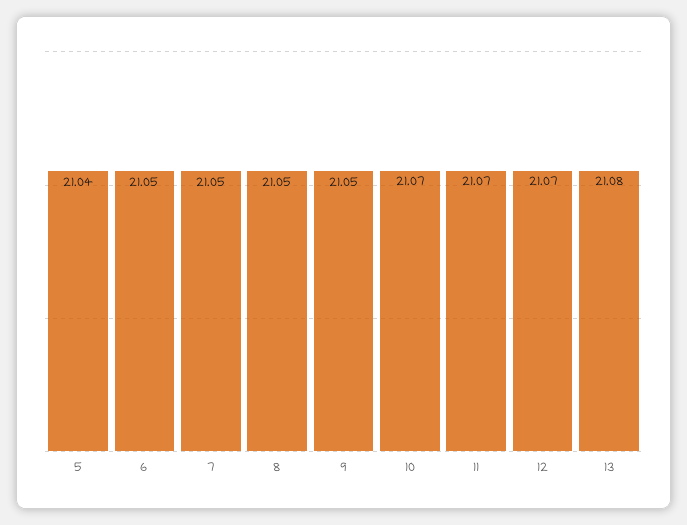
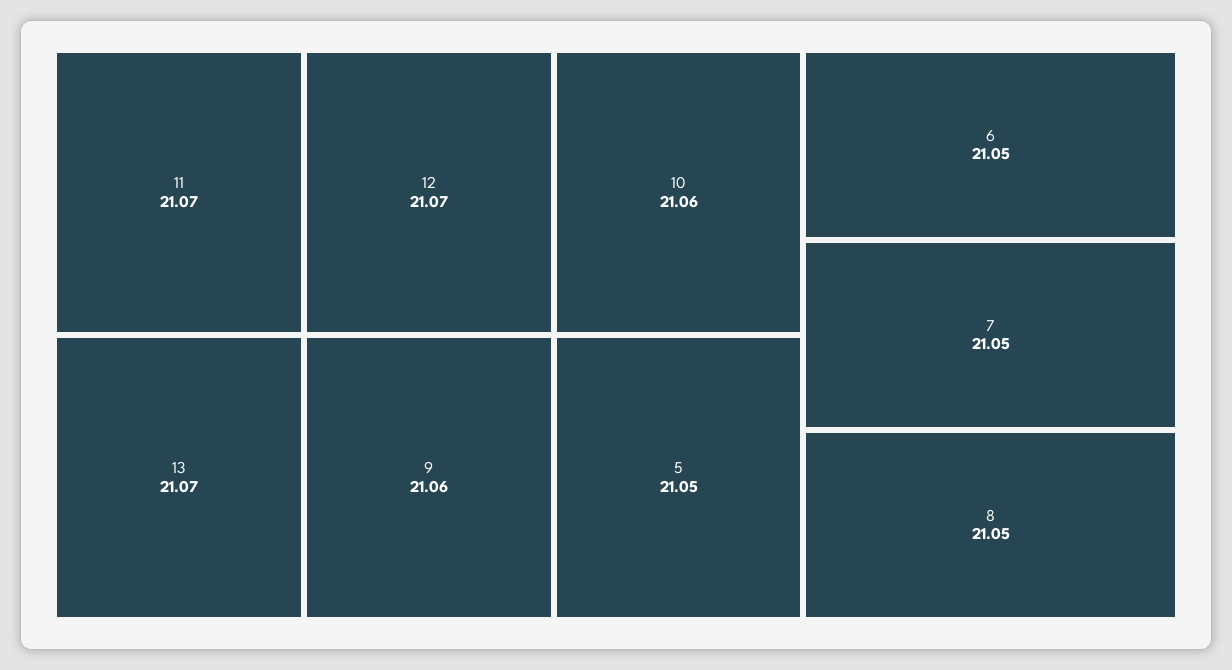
5: 21.04 -> 21.05
9: 21.05 -> 21.06
10: 21.07 -> 21.06
13: 21.08 -> 21.07

